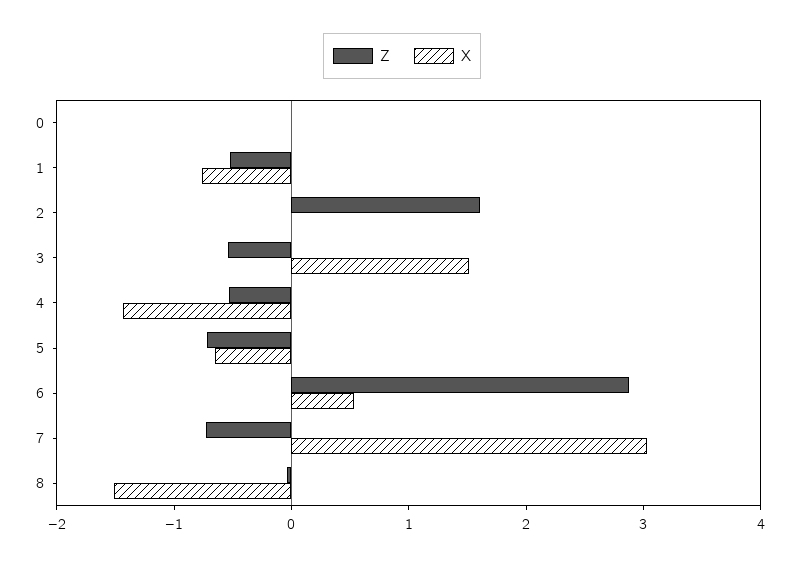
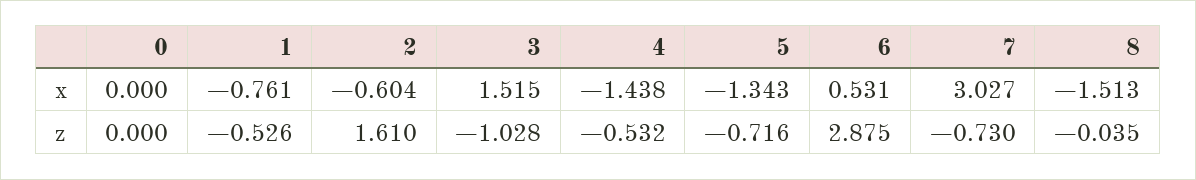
X, 2: 0 -> -0.604
Z, 3: -0.6 -> -1.028
X, 5: -0.6 -> -1.343

